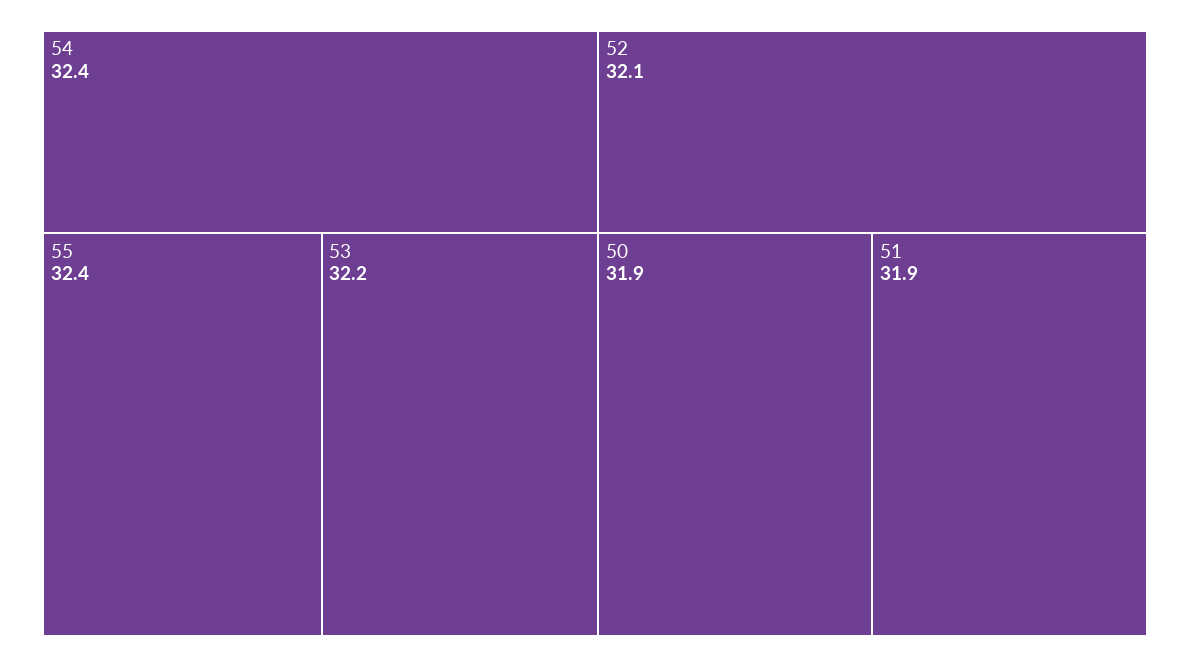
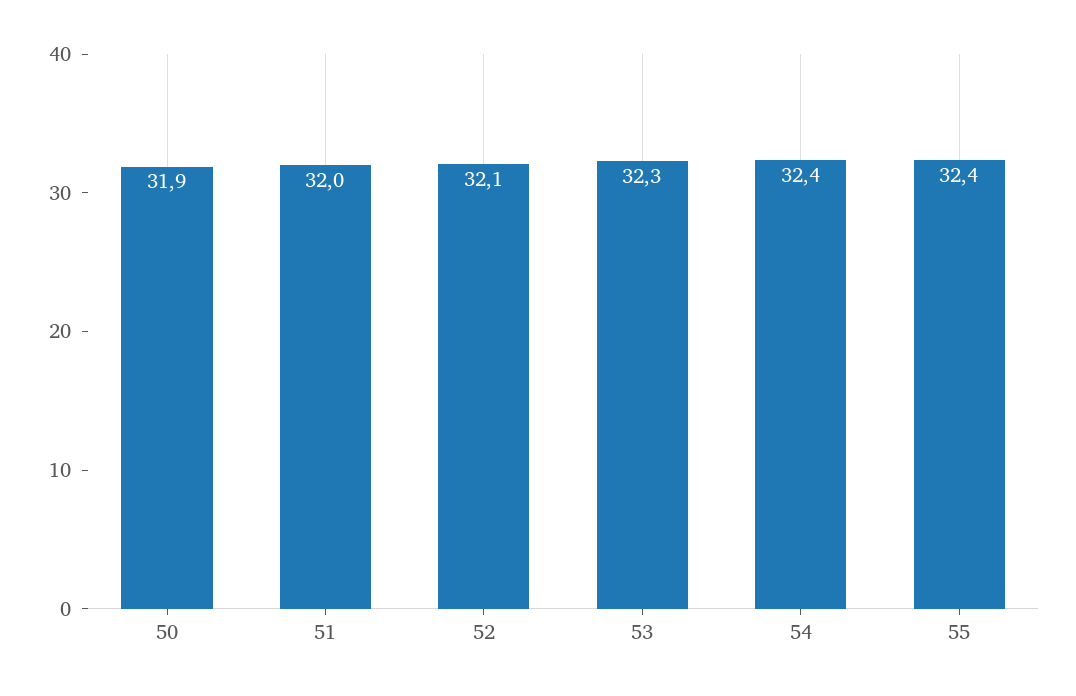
53: 32.2 -> 32.3
51: 31.9 -> 32

